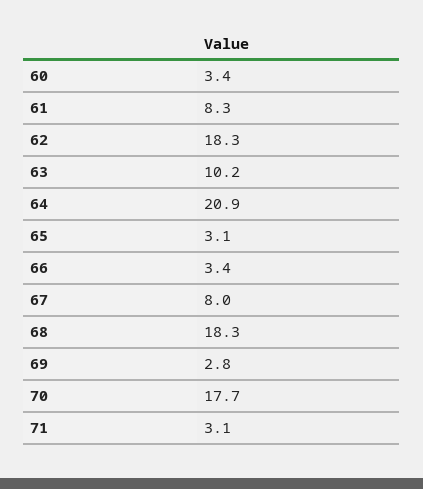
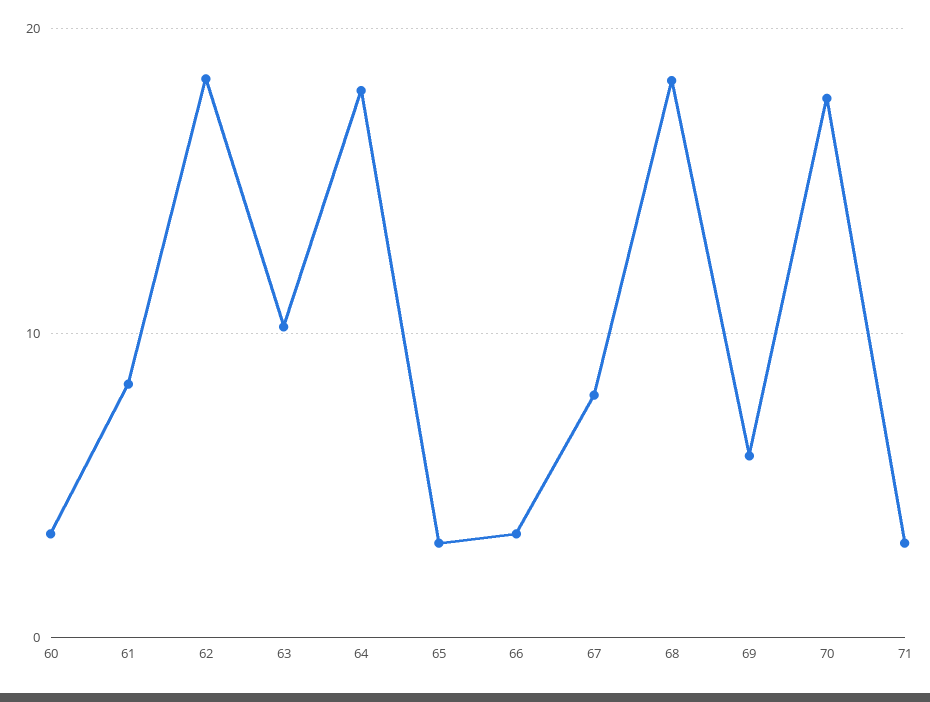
64: 20.9 -> 18
69: 2.8 -> 6

